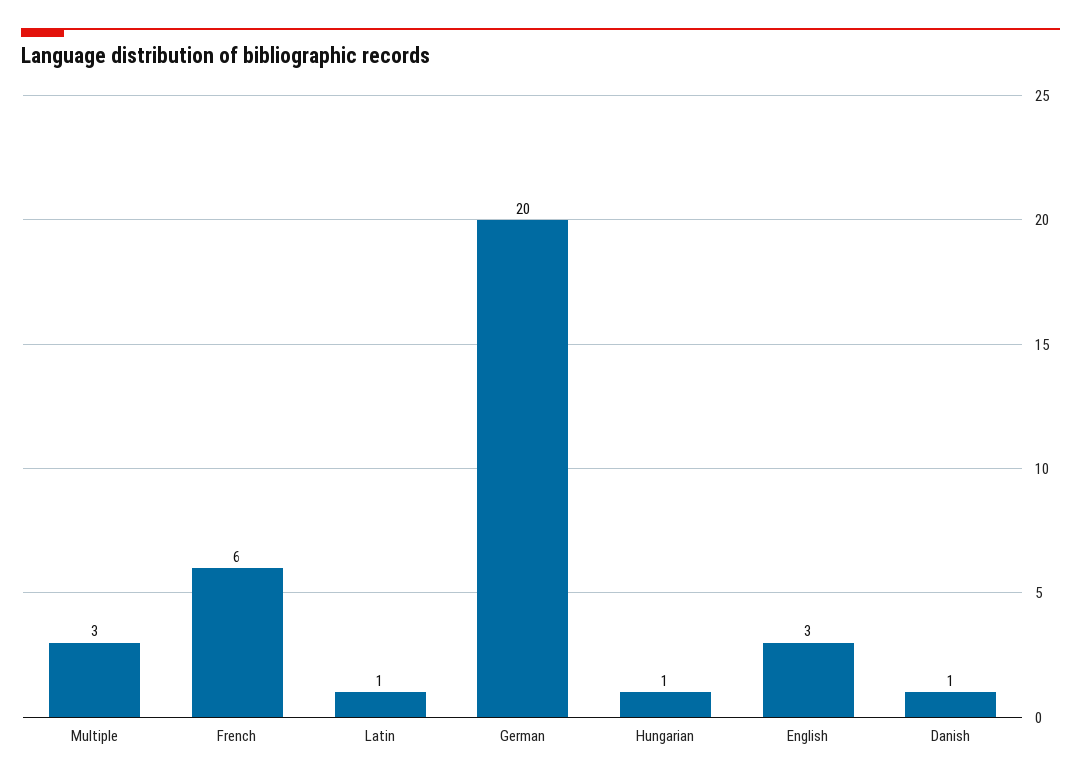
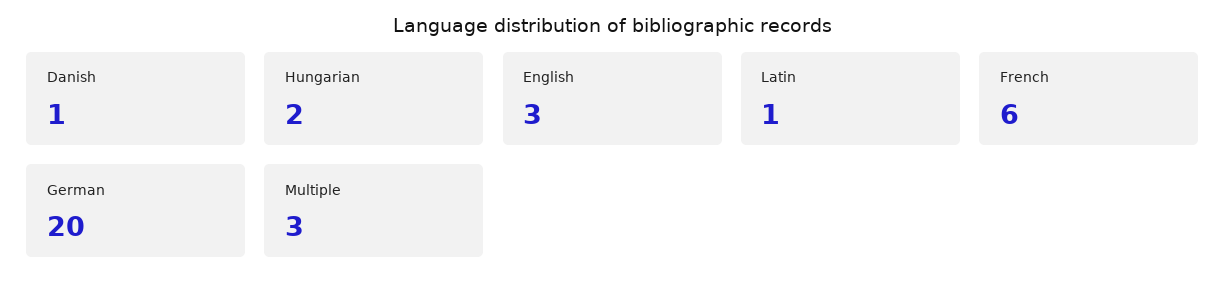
Hungarian: 1 -> 2

